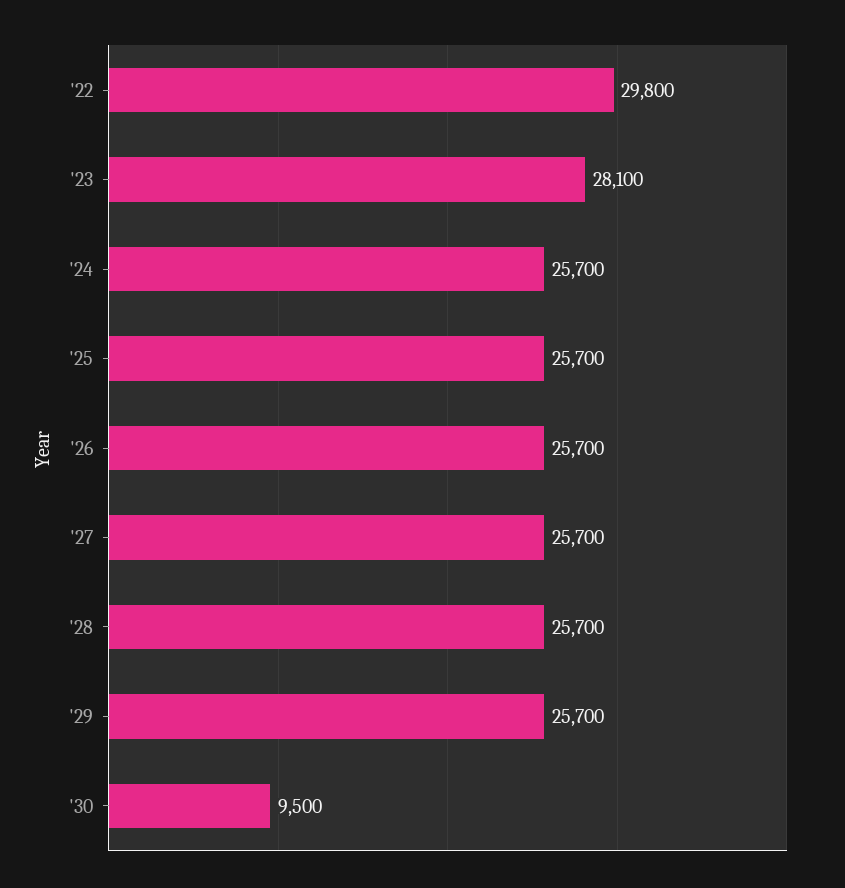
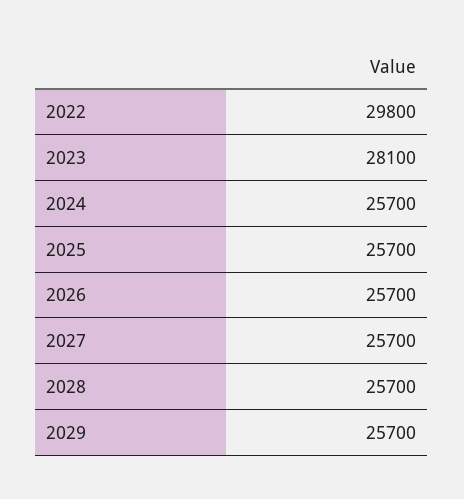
'30: 9500 -> none

